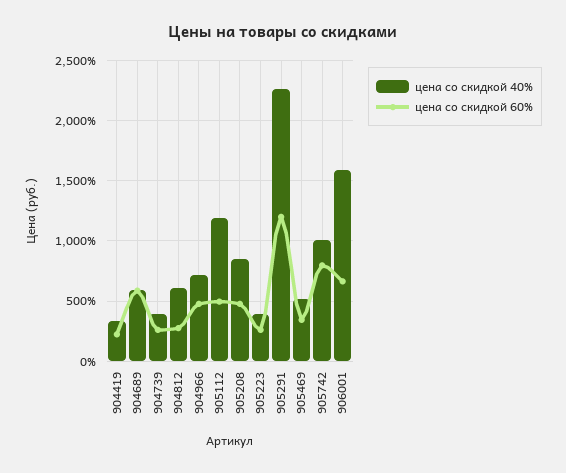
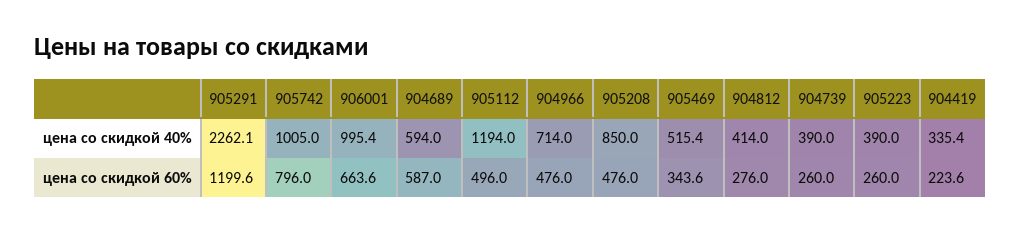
цена со скидкой 40%, 904812: 600 -> 414
цена со скидкой 40%, 906001: 1600 -> 995.4

